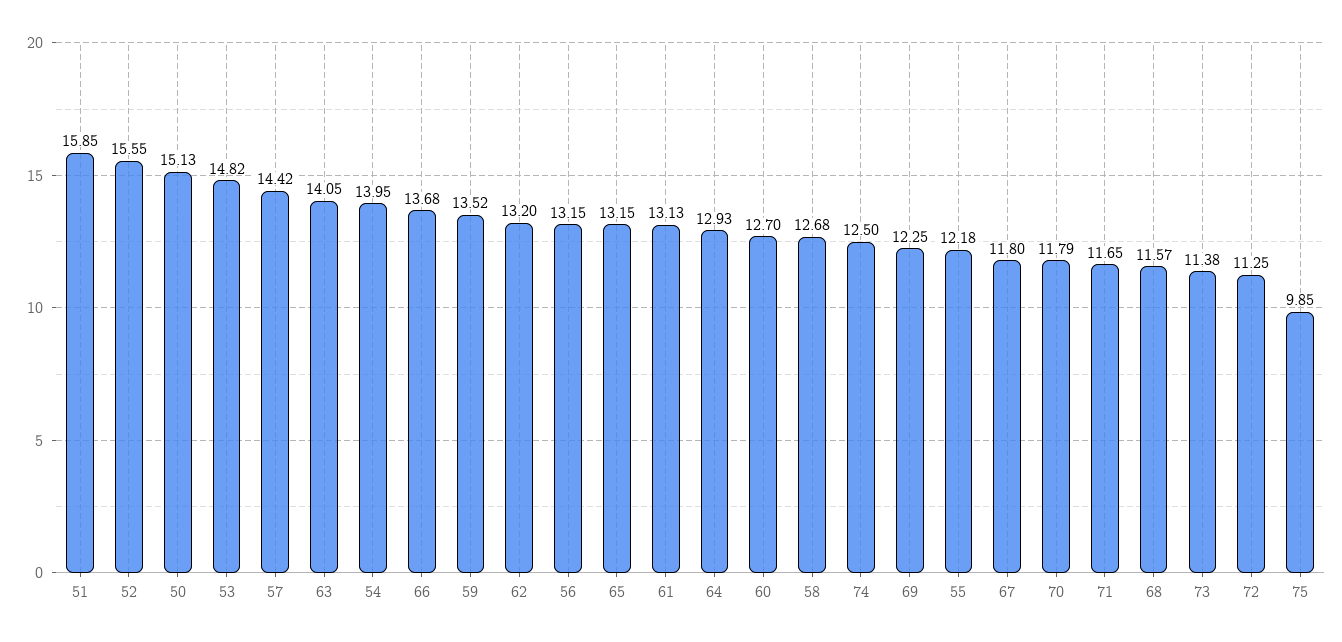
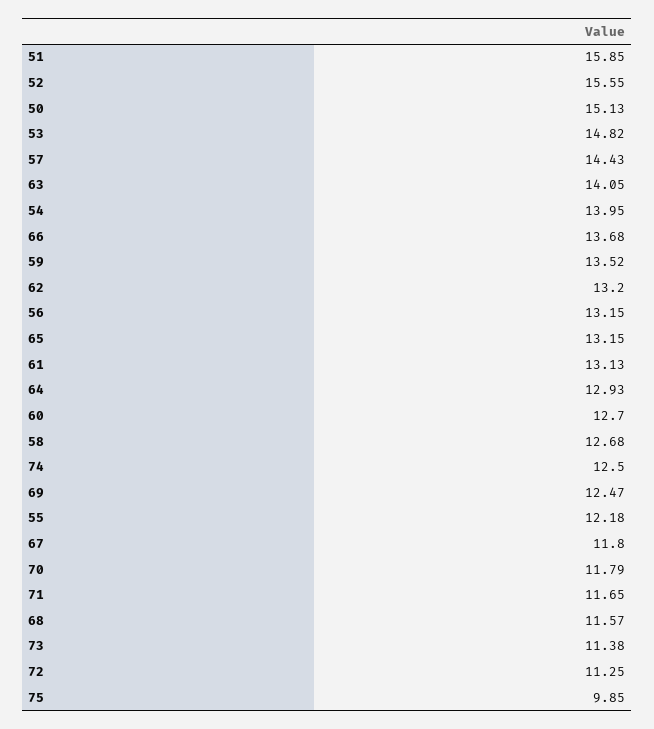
57: 14.42 -> 14.43
69: 12.25 -> 12.47

